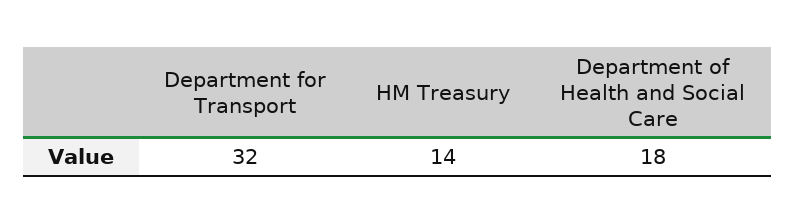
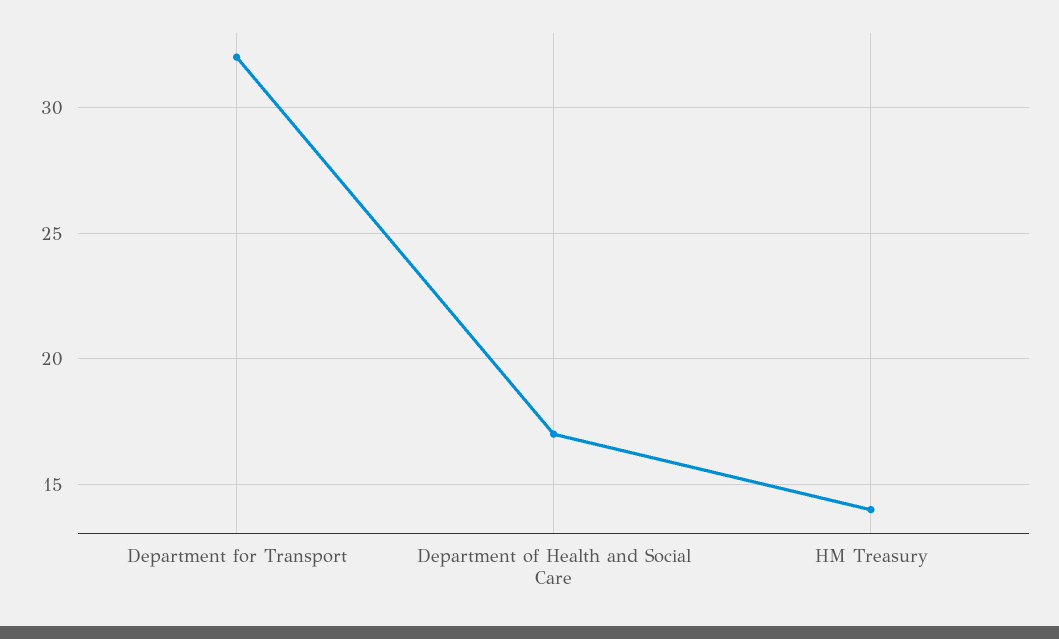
Department of Health and Social Care: 18 -> 17

